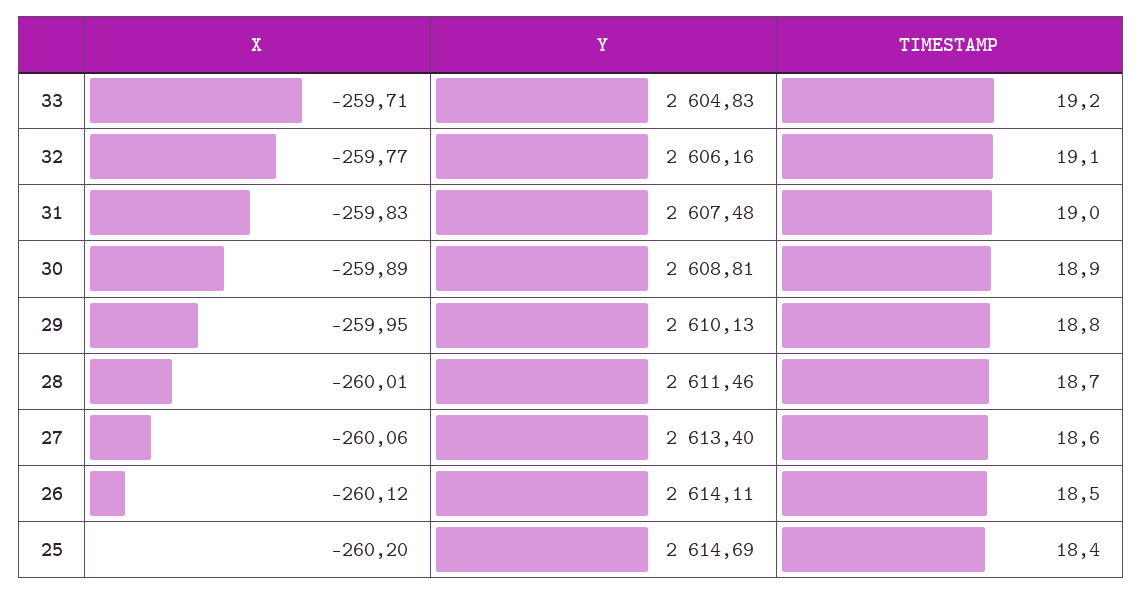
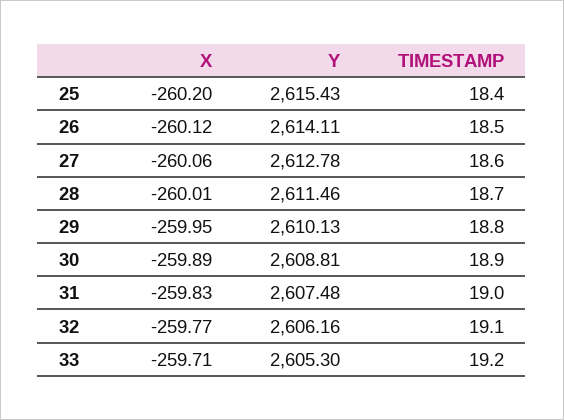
Y, 33: 2604.83 -> 2605.3
Y, 27: 2613.4 -> 2612.78
Y, 25: 2614.69 -> 2615.43

